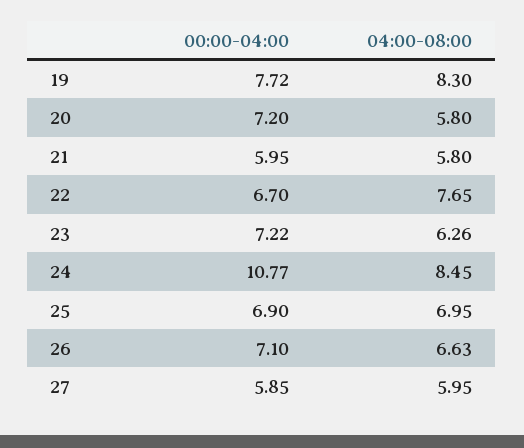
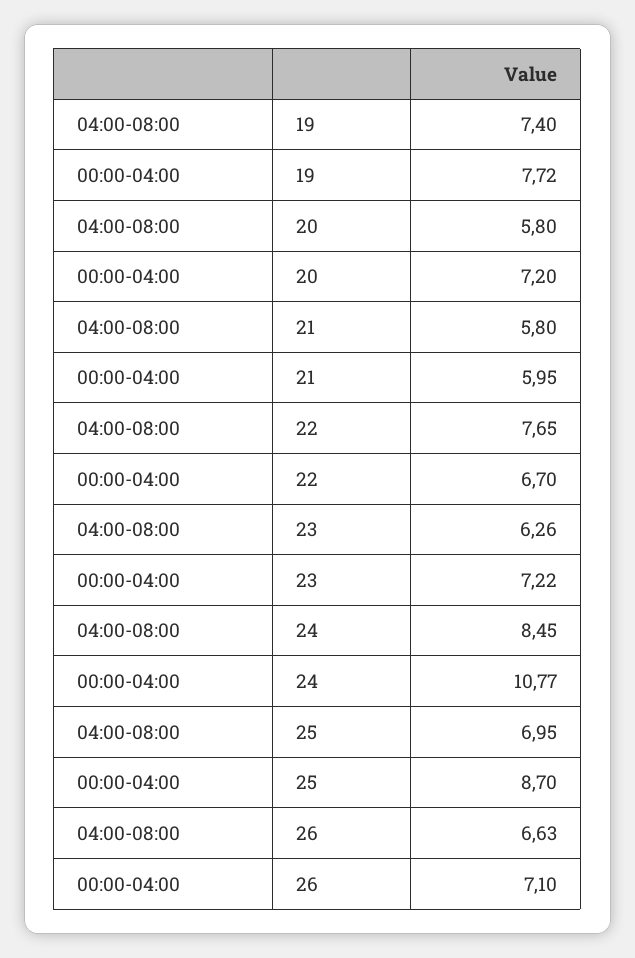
04:00-08:00, 19: 8.3 -> 7.4
00:00-04:00, 25: 6.9 -> 8.7
00:00-04:00, 27: 5.85 -> none
04:00-08:00, 27: 5.95 -> none

